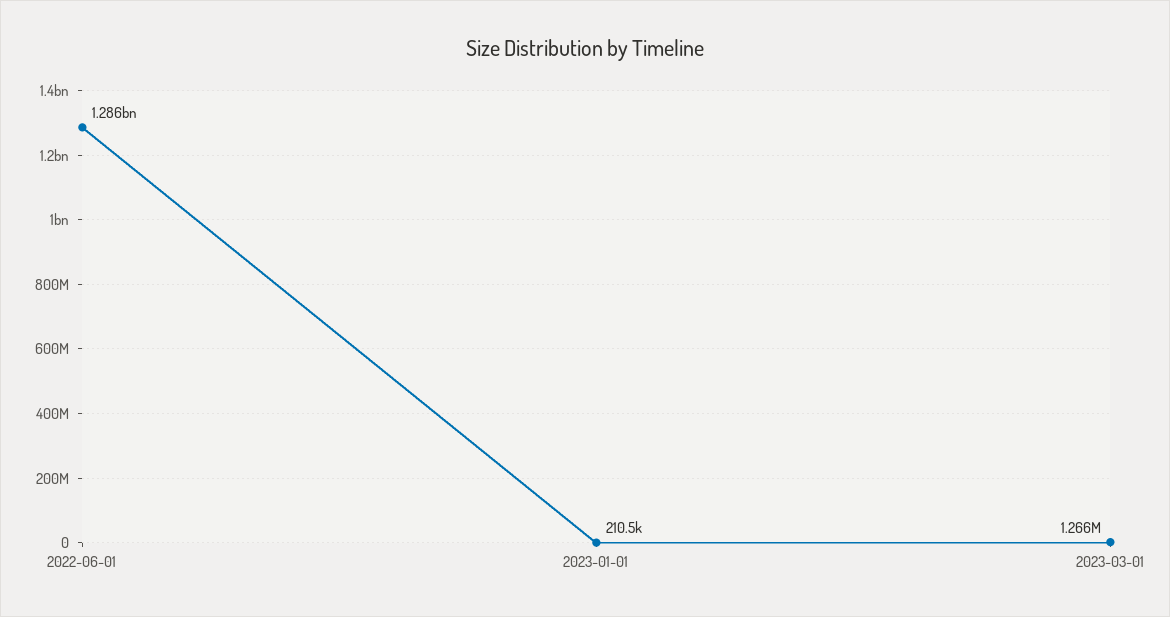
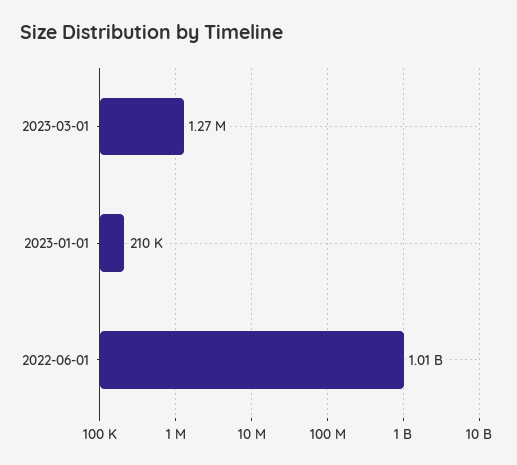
2022-06-01: 1286000000 -> 1010000000

